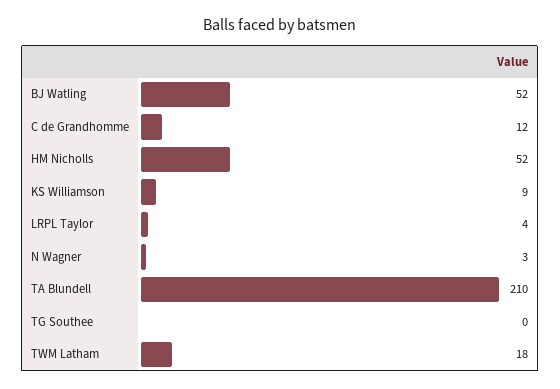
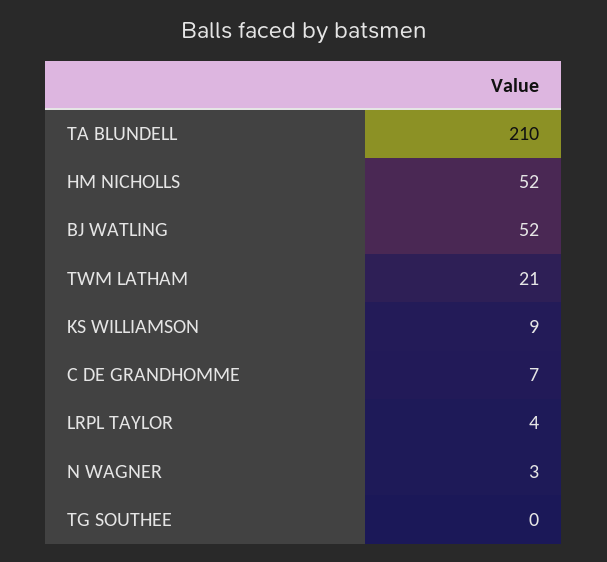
C de Grandhomme: 12 -> 7
TWM Latham: 18 -> 21

